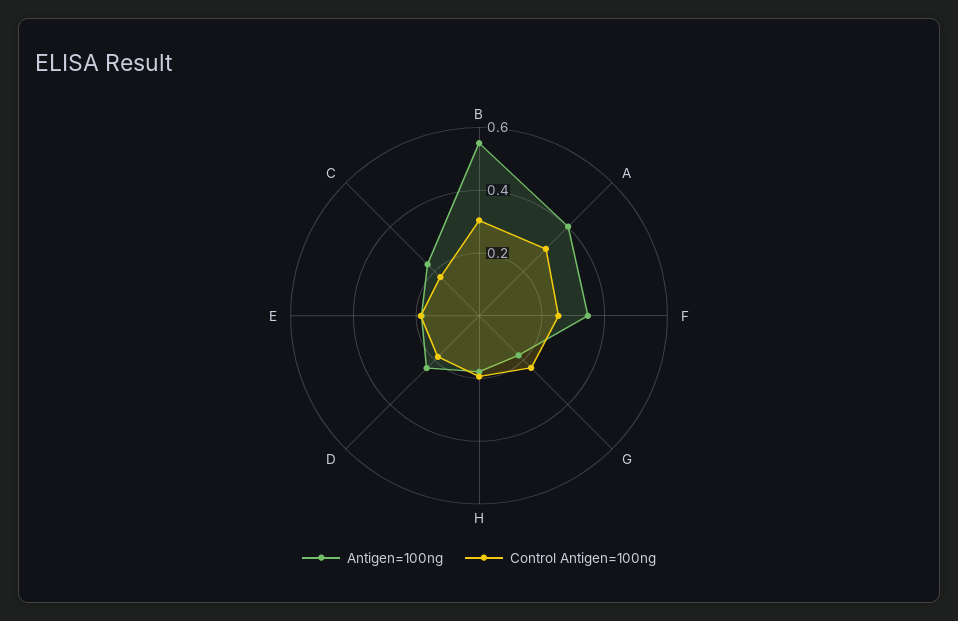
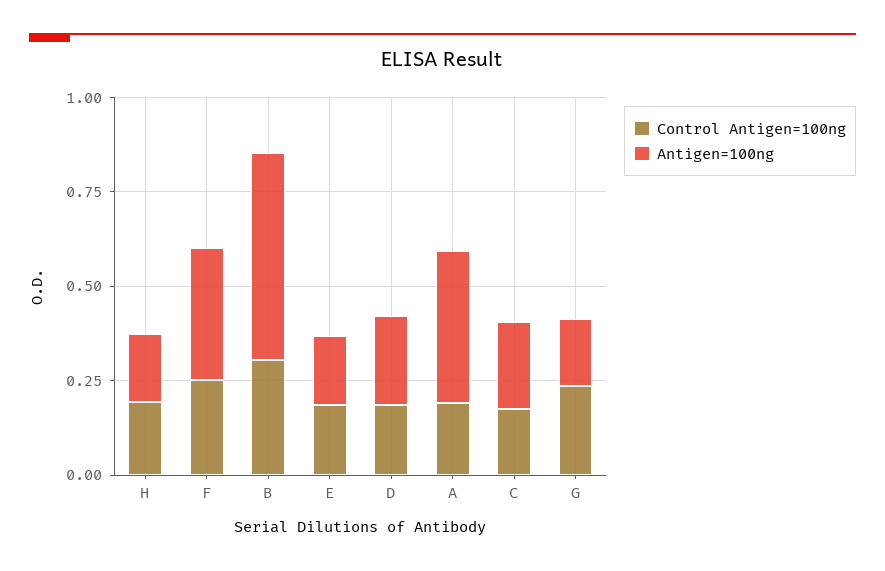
Control Antigen=100ng, A: 0.3 -> 0.2

